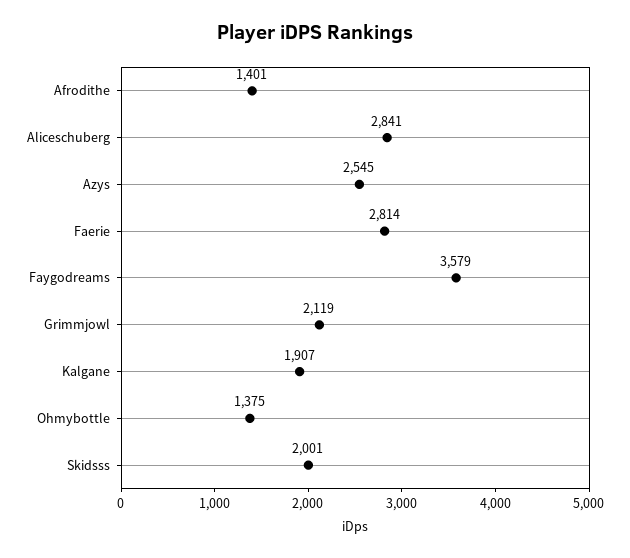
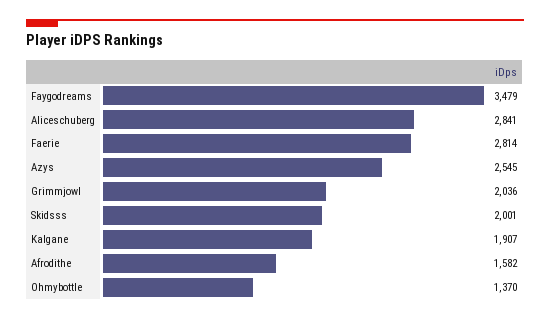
Afrodithe: 1401 -> 1582
Faygodreams: 3579 -> 3479
Grimmjowl: 2119 -> 2036
Ohmybottle: 1375 -> 1370

